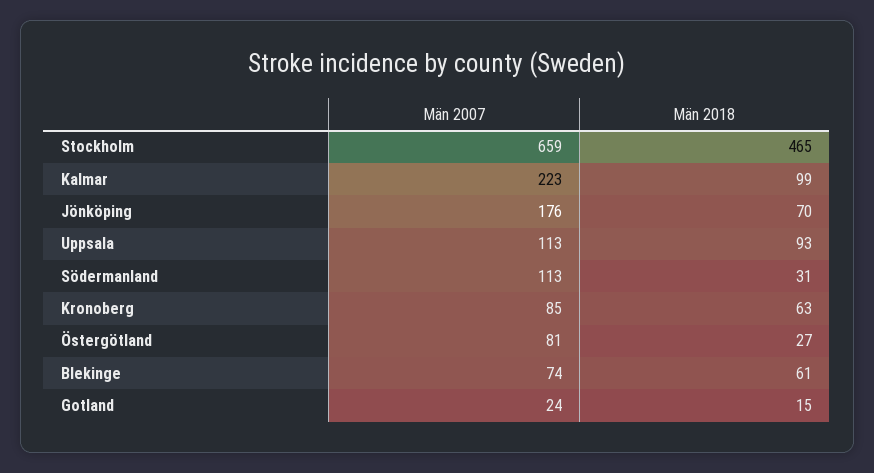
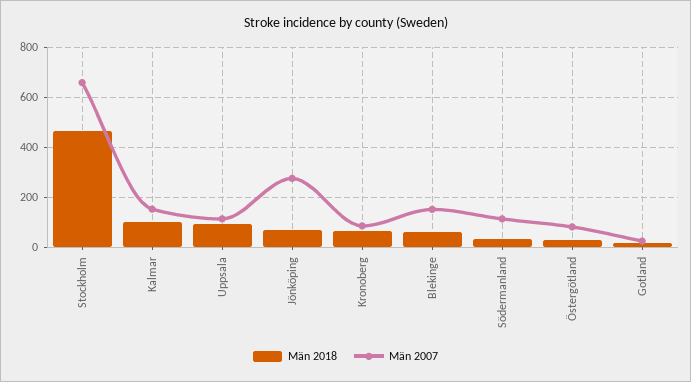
Män 2007, Kalmar: 223 -> 150
Män 2007, Jönköping: 176 -> 275
Män 2007, Blekinge: 74 -> 150

